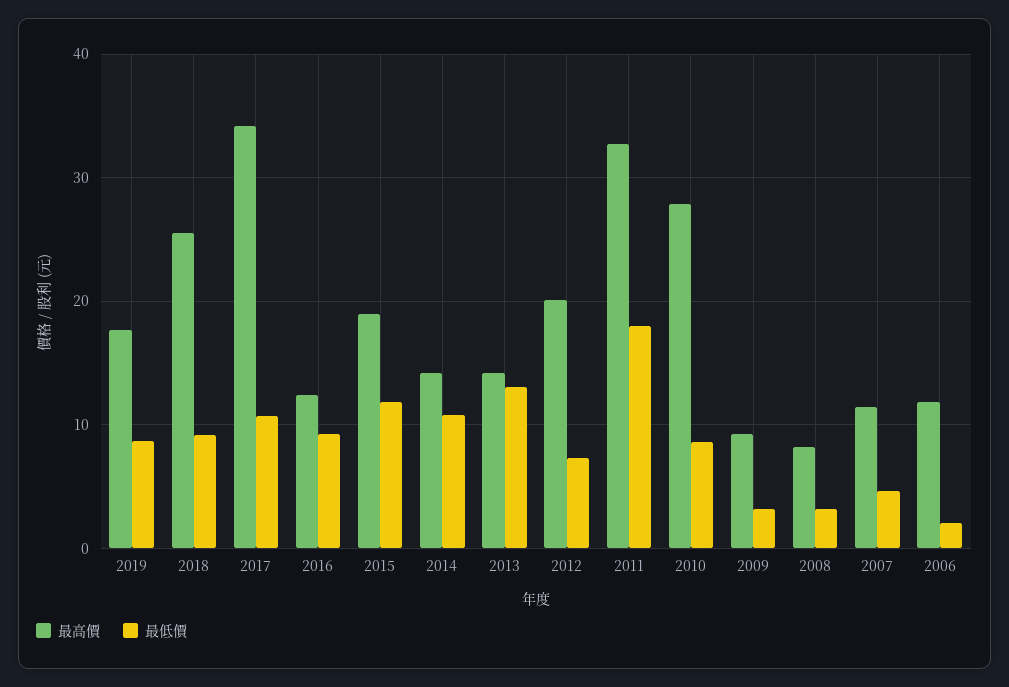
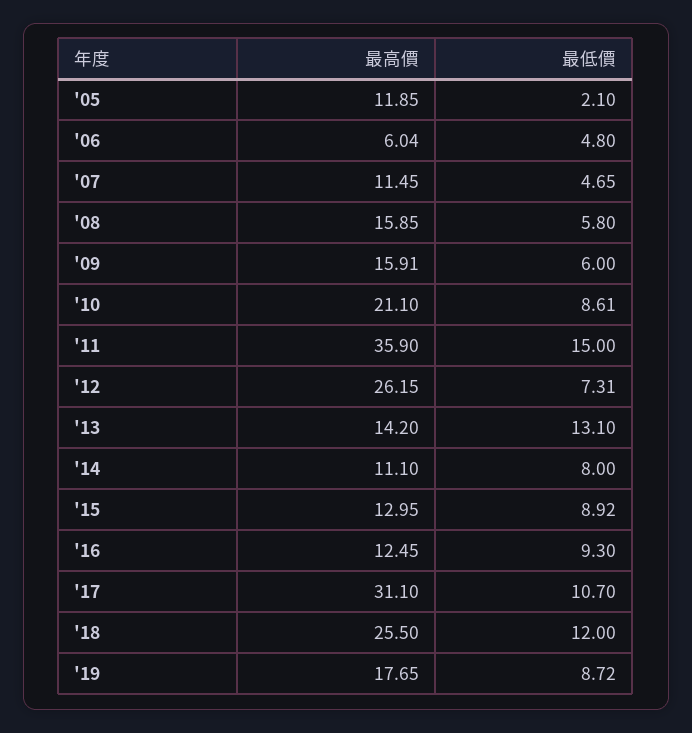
最低價, 2018: 9 -> 12
最高價, 2017: 34 -> 31.1
最高價, 2015: 19 -> 12.95
最低價, 2015: 12 -> 8.92
最高價, 2014: 14 -> 11.1
最低價, 2014: 11 -> 8
最高價, 2012: 20 -> 26.15
最高價, 2011: 33 -> 35.9
最低價, 2011: 18 -> 15
最高價, 2010: 28 -> 21.1
最高價, 2009: 9 -> 15.91
最低價, 2009: 3 -> 6
最高價, 2008: 8 -> 15.85
最低價, 2008: 3 -> 5.8
最高價, 2006: 12 -> 6.04
最低價, 2006: 2 -> 4.8
最高價, '05: none -> 11.85
最低價, '05: none -> 2.1

